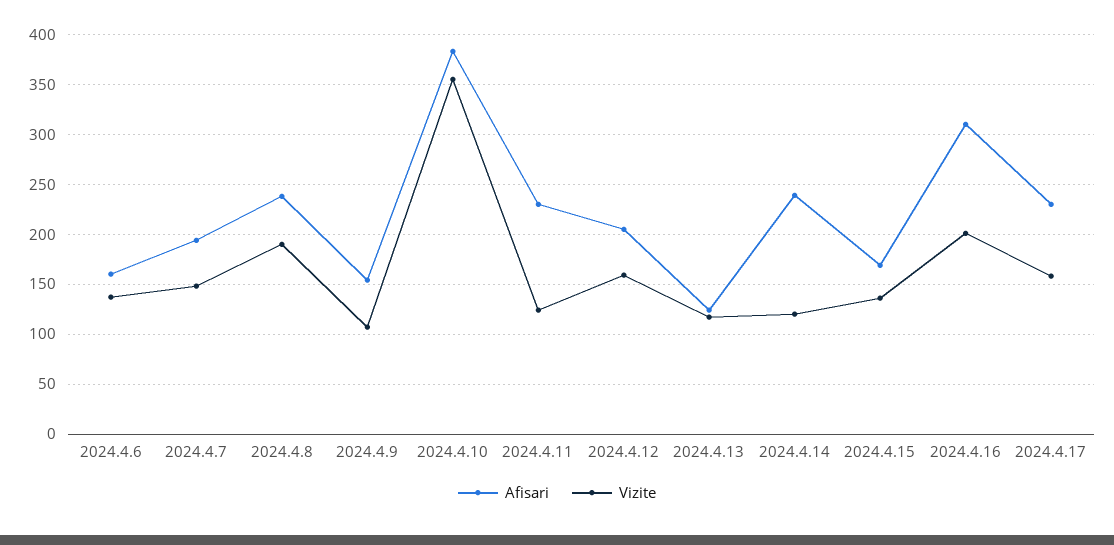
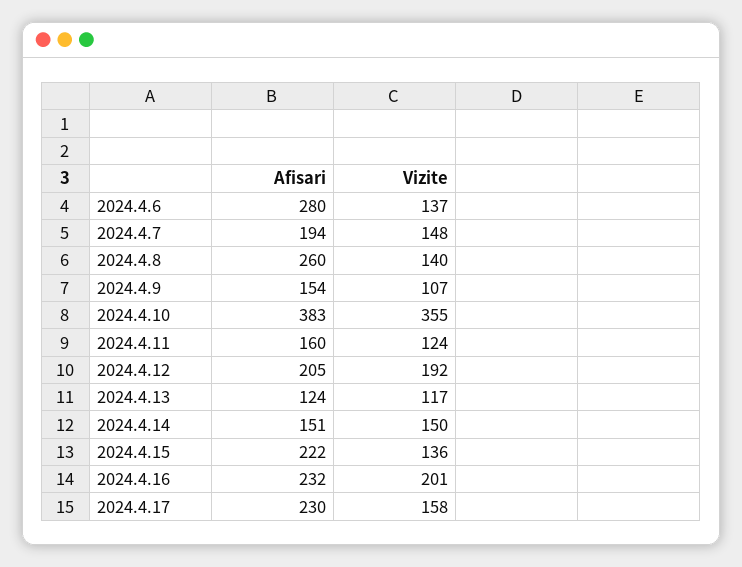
Afisari, 2024.4.6: 160 -> 280
Afisari, 2024.4.8: 240 -> 260
Vizite, 2024.4.8: 190 -> 140
Afisari, 2024.4.11: 230 -> 160
Vizite, 2024.4.12: 160 -> 192
Afisari, 2024.4.14: 240 -> 151
Vizite, 2024.4.14: 120 -> 150
Afisari, 2024.4.15: 170 -> 222
Afisari, 2024.4.16: 310 -> 232

